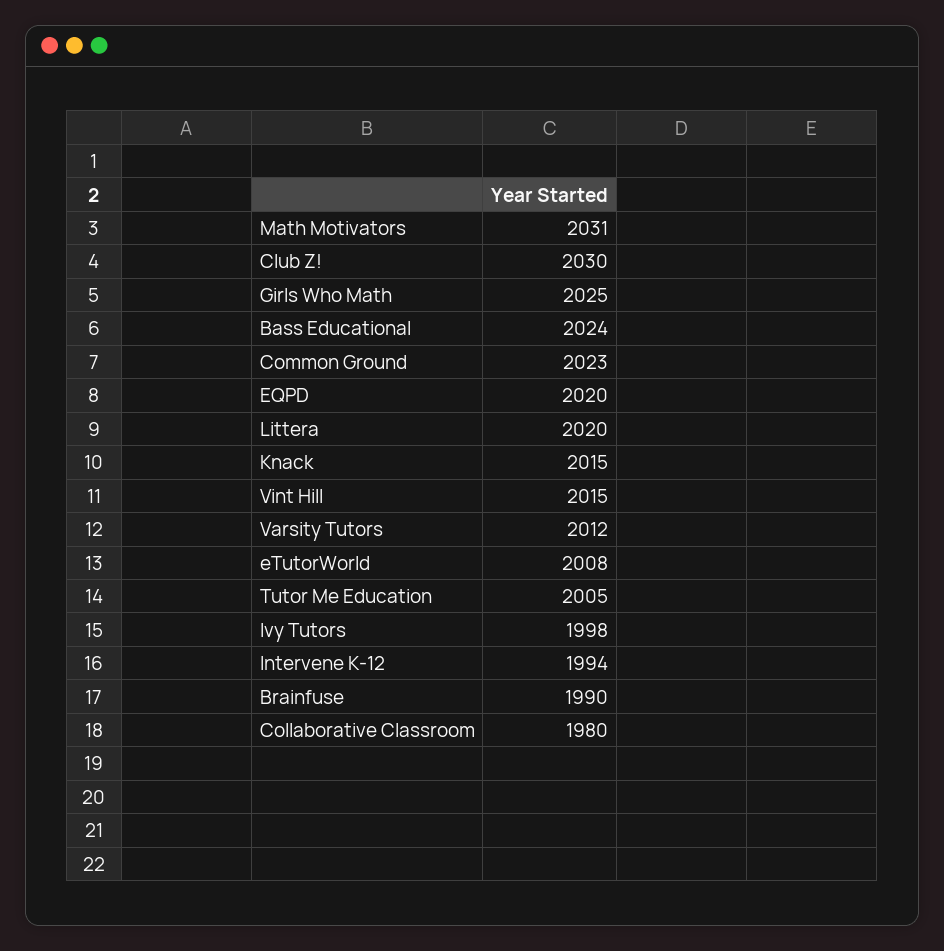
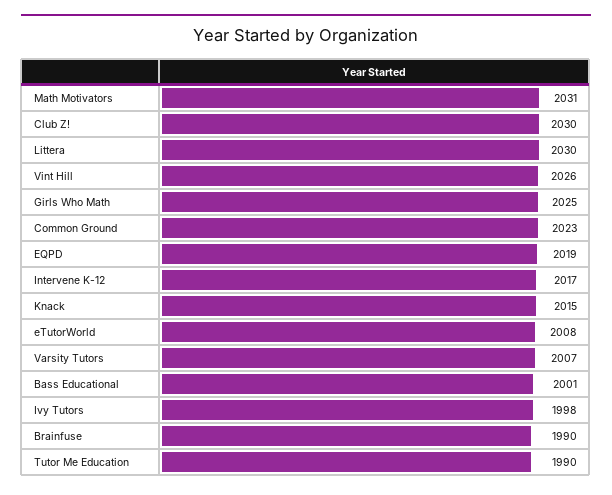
Bass Educational: 2024 -> 2001
EQPD: 2020 -> 2019
Littera: 2020 -> 2030
Vint Hill: 2015 -> 2026
Varsity Tutors: 2012 -> 2007
Tutor Me Education: 2005 -> 1990
Intervene K-12: 1994 -> 2017
Collaborative Classroom: 1980 -> none

